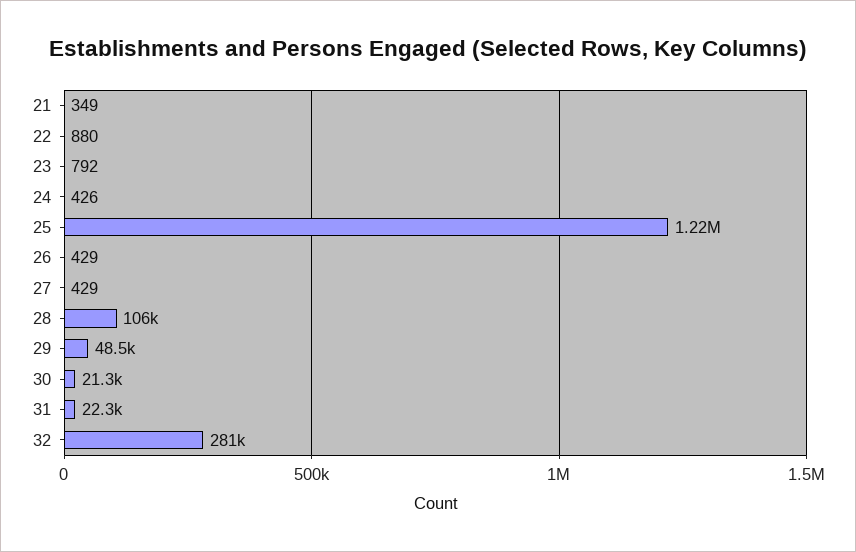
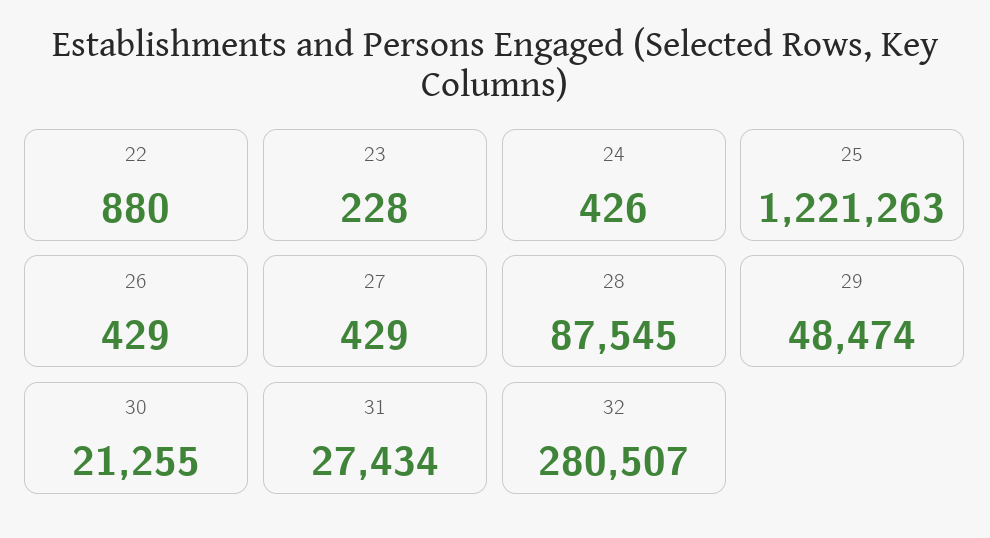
21: 349 -> none
23: 792 -> 228
28: 106000 -> 87545
31: 22300 -> 27434

